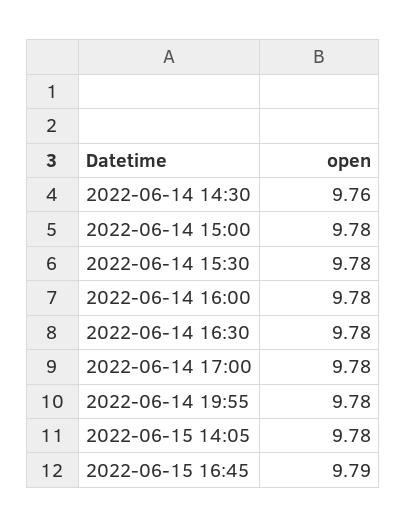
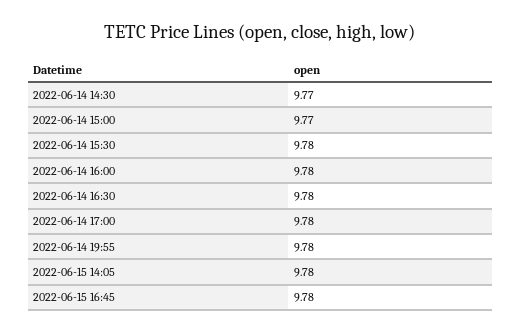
2022-06-14 14:30: 9.76 -> 9.77
2022-06-14 15:00: 9.78 -> 9.77
2022-06-15 16:45: 9.79 -> 9.78

